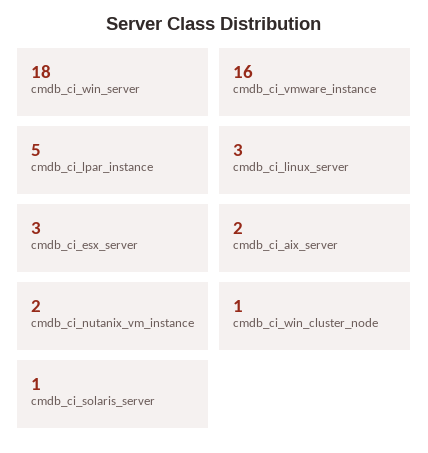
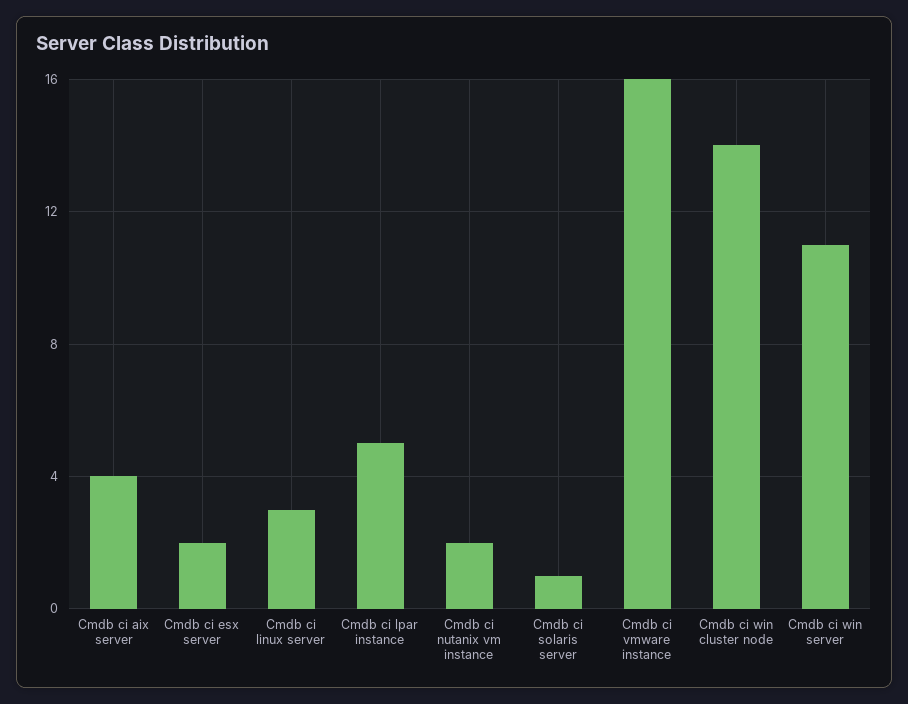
cmdb_ci_win_server: 18 -> 11
cmdb_ci_esx_server: 3 -> 2
cmdb_ci_aix_server: 2 -> 4
cmdb_ci_win_cluster_node: 1 -> 14

